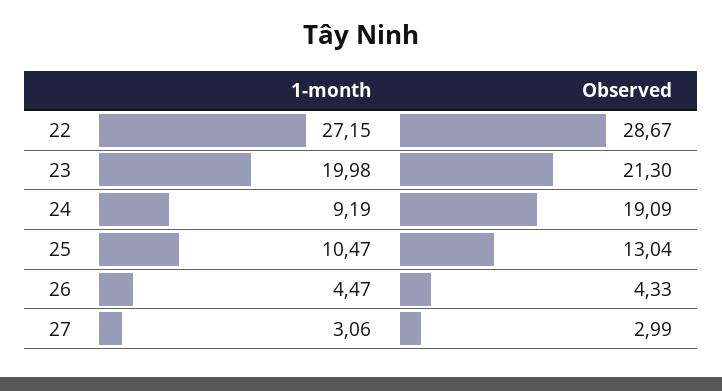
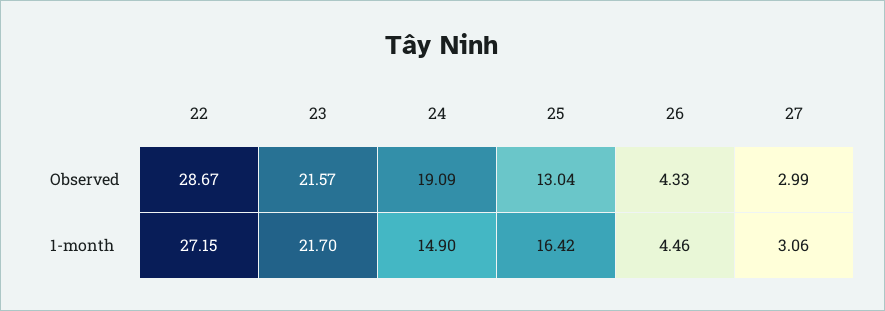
1-month, 23: 19.98 -> 21.7
Observed, 23: 21.3 -> 21.57
1-month, 24: 9.19 -> 14.9
1-month, 25: 10.47 -> 16.42
1-month, 26: 4.47 -> 4.46

